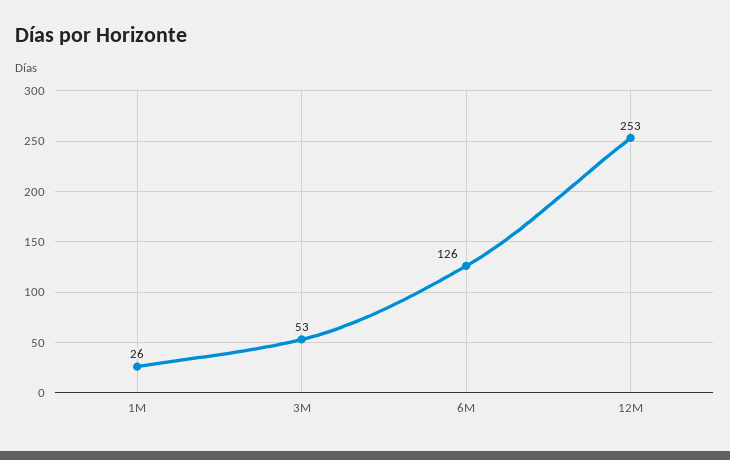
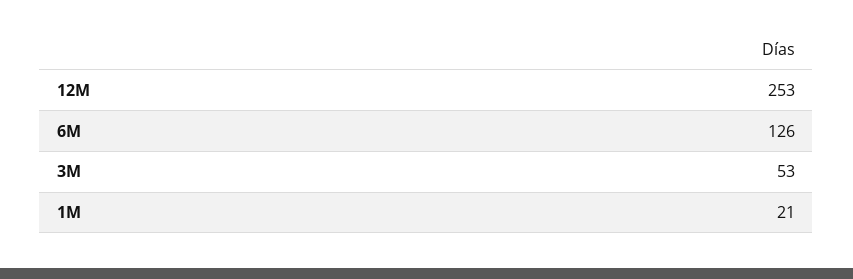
1M: 26 -> 21

